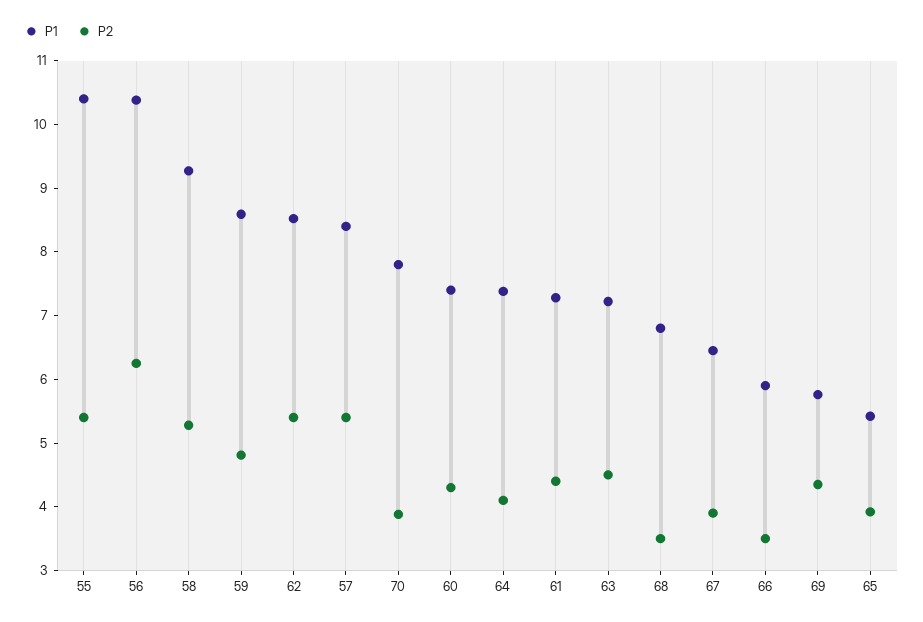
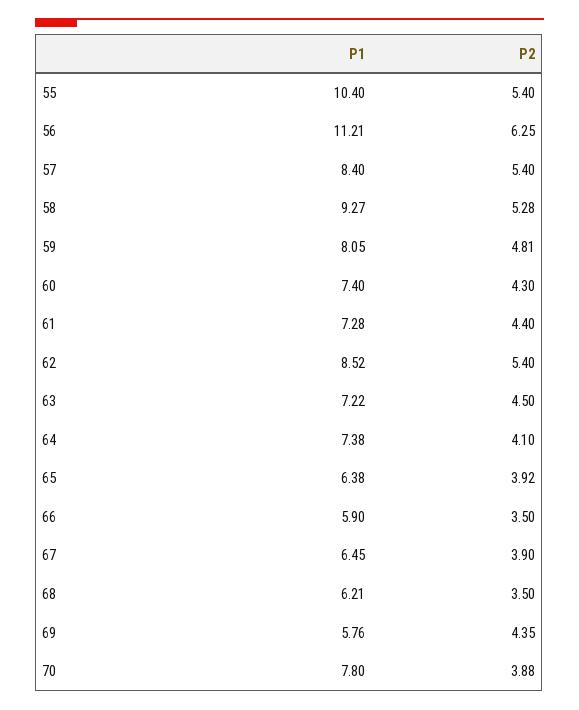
P1, 56: 10.4 -> 11.21
P1, 59: 8.6 -> 8.05
P1, 68: 6.8 -> 6.21
P1, 65: 5.4 -> 6.38

